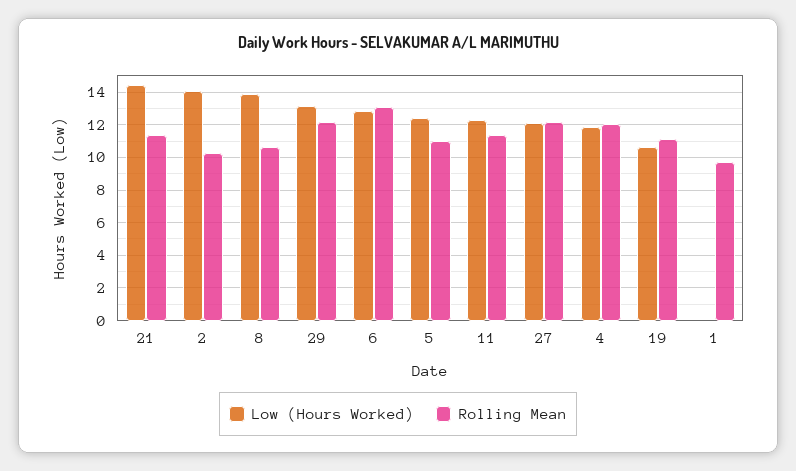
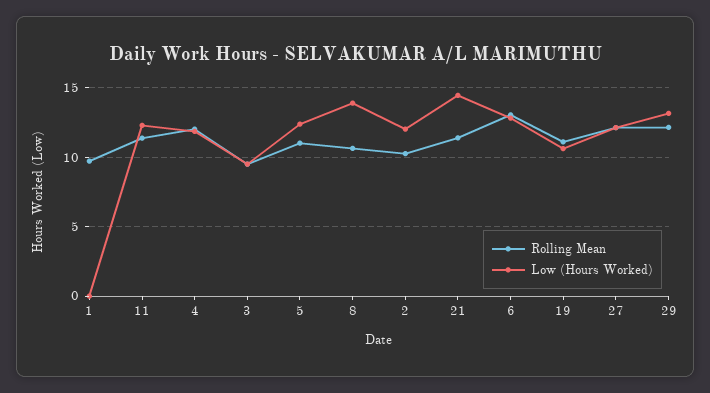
Low (Hours Worked), 2: 14 -> 12
Rolling Mean, 3: none -> 9.5
Low (Hours Worked), 3: none -> 9.5

